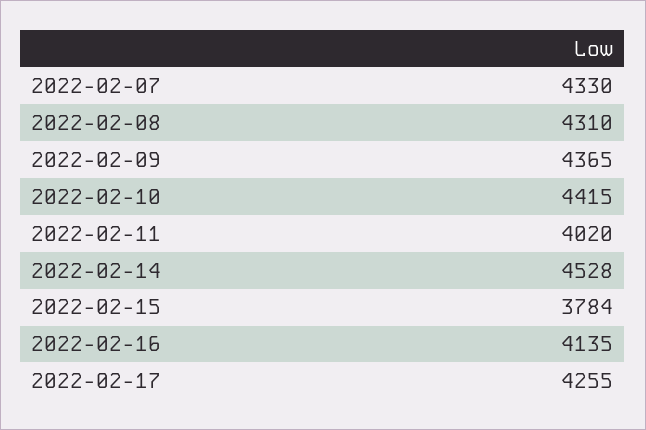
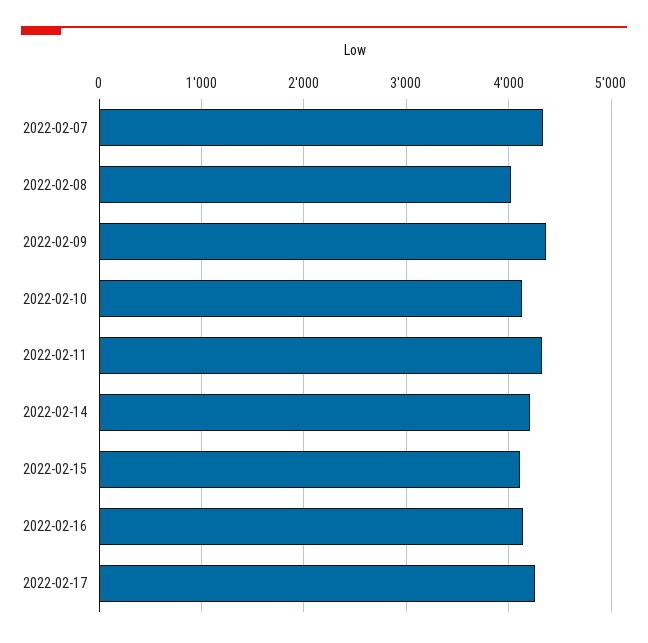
2022-02-08: 4310 -> 4000
2022-02-10: 4415 -> 4100
2022-02-11: 4020 -> 4300
2022-02-14: 4528 -> 4200
2022-02-15: 3784 -> 4100

